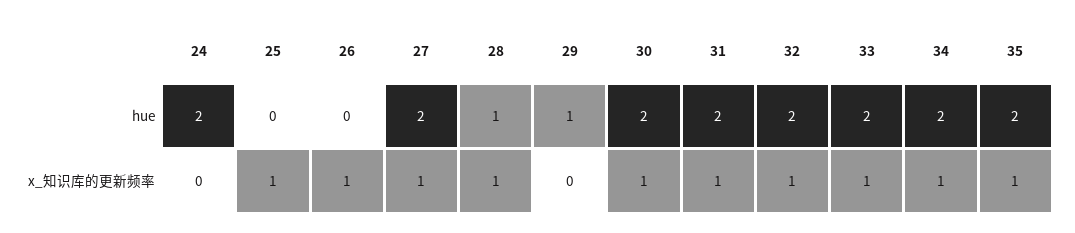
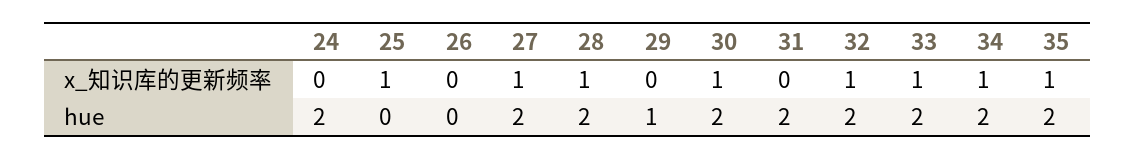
28, hue: 1 -> 2
26, x_知识库的更新频率: 1 -> 0
31, x_知识库的更新频率: 1 -> 0

